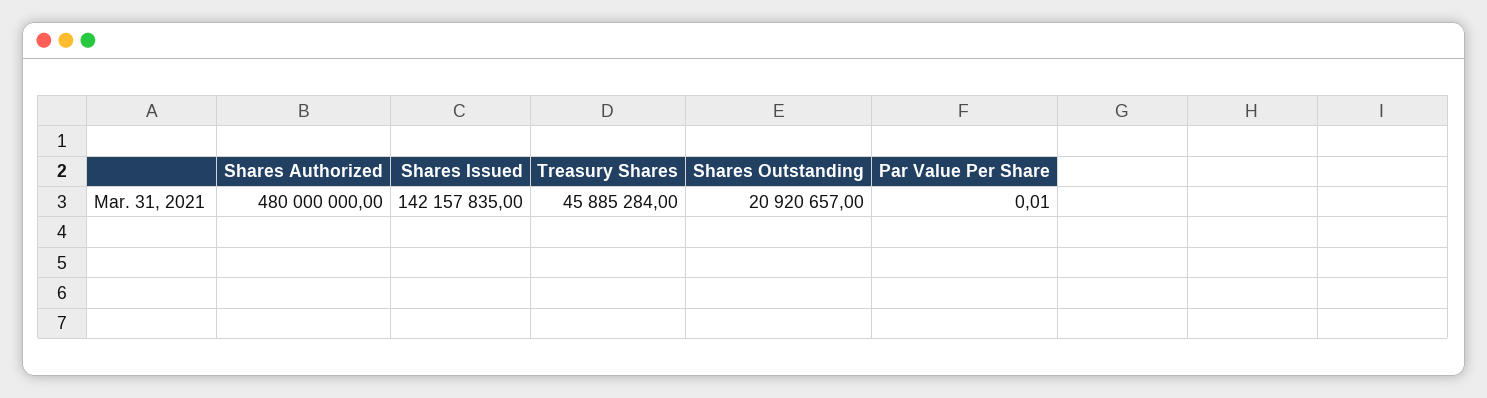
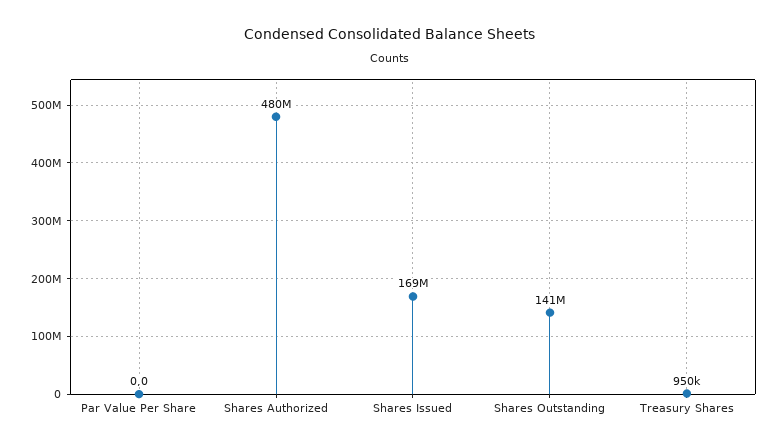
Shares Issued: 142157835 -> 169000000
Treasury Shares: 45885284 -> 950000
Shares Outstanding: 20920657 -> 141000000

